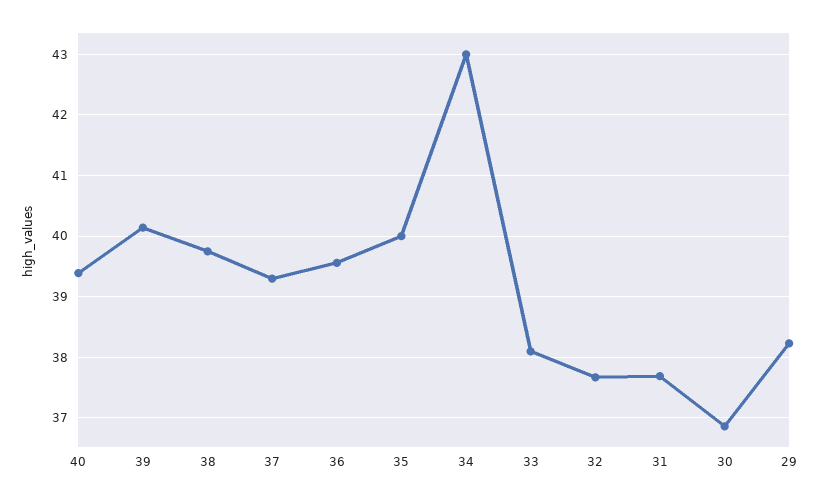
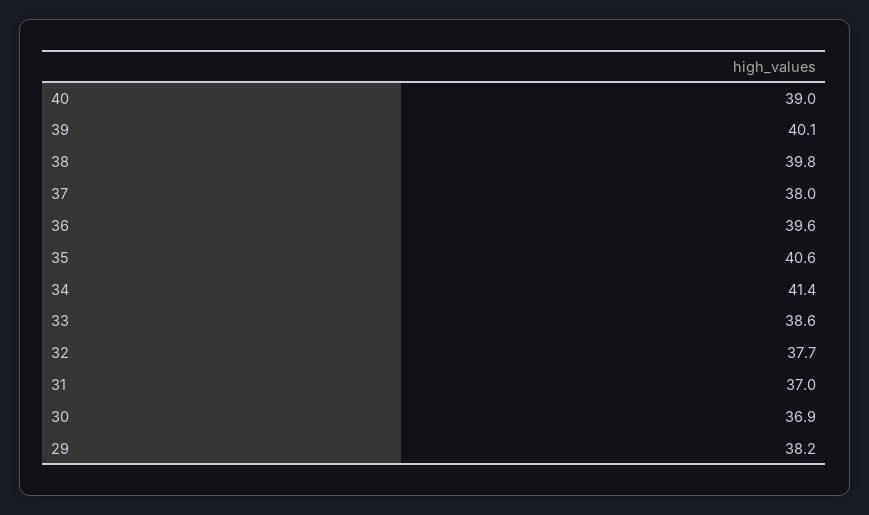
40: 39.4 -> 39
37: 39.3 -> 38
35: 40 -> 40.6
34: 43 -> 41.4
33: 38.1 -> 38.6
31: 37.7 -> 37

